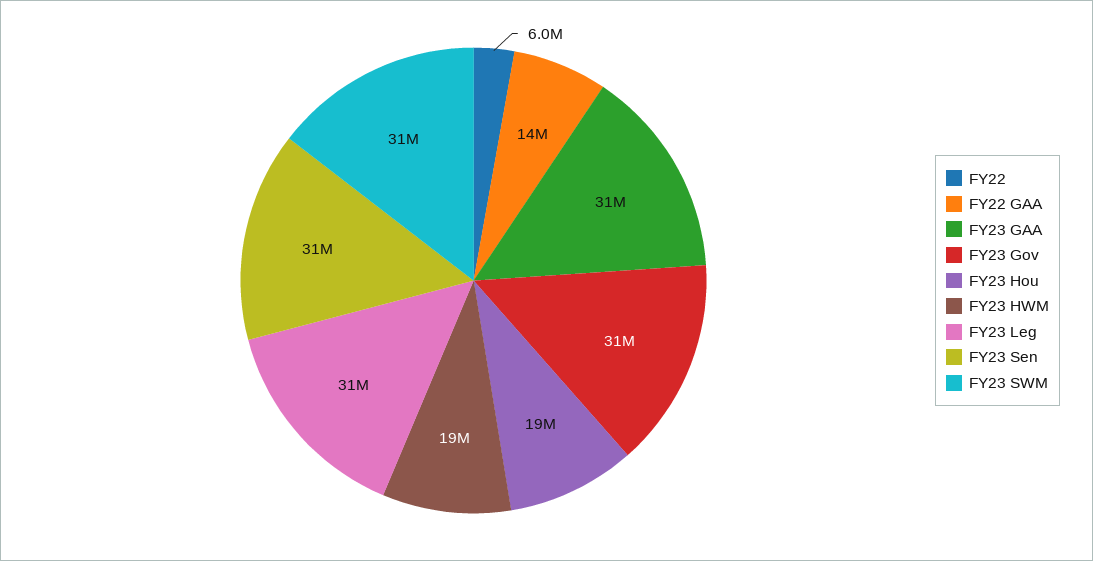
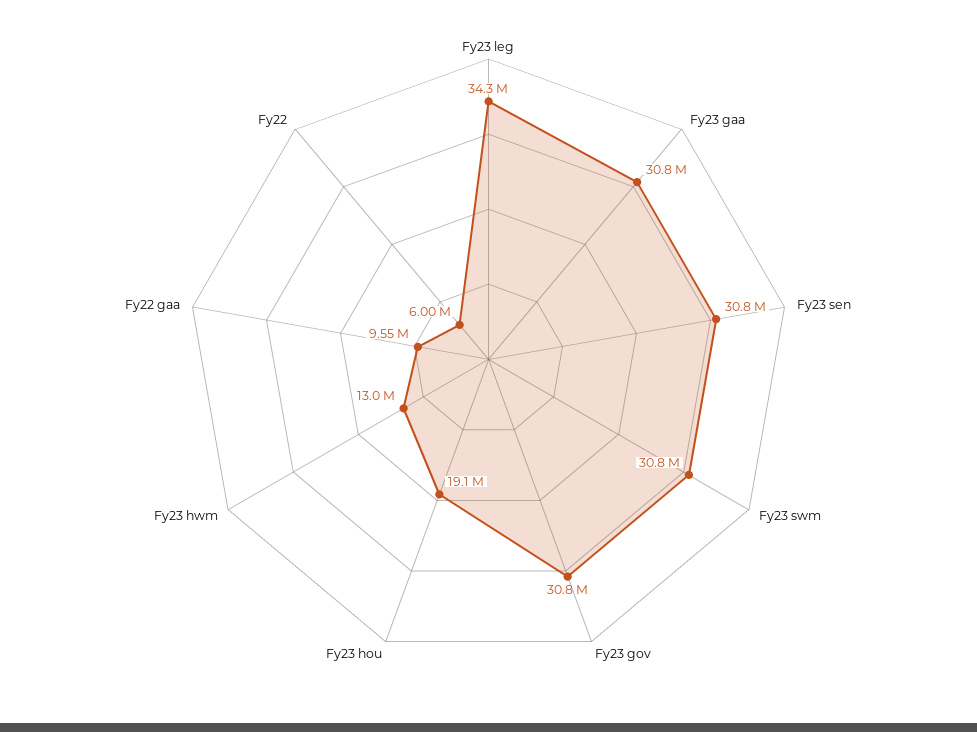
FY22 GAA: 14000000 -> 9550000
FY23 HWM: 19000000 -> 13000000
FY23 Leg: 31000000 -> 34300000

